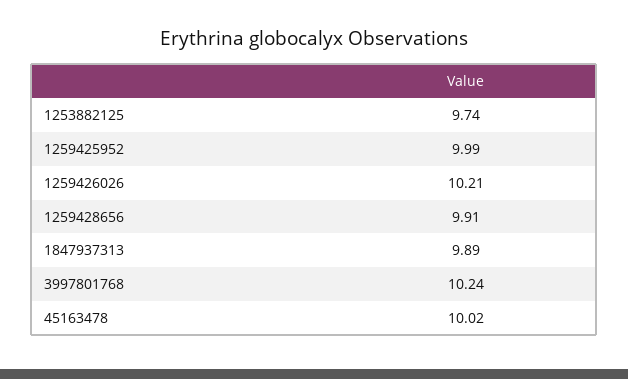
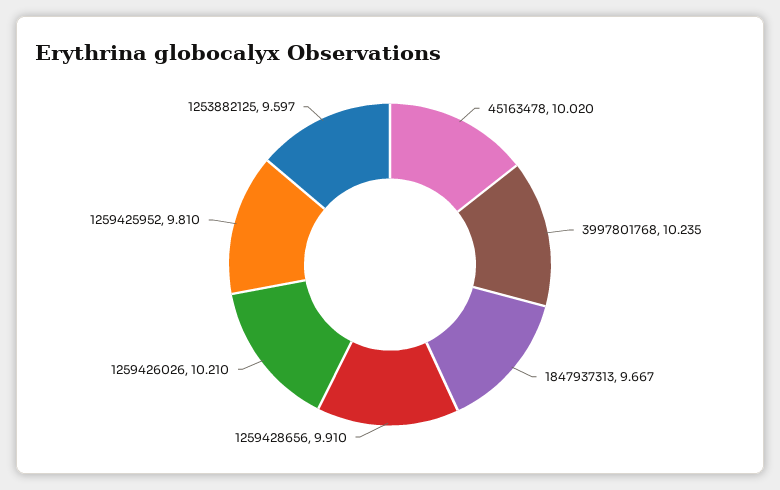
1253882125: 9.74 -> 9.597
1259425952: 9.99 -> 9.81
1847937313: 9.89 -> 9.667

